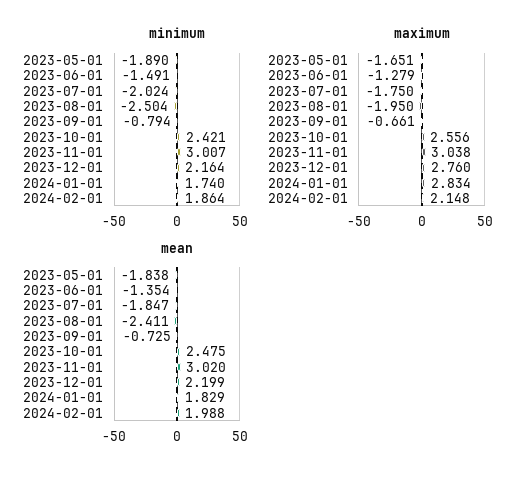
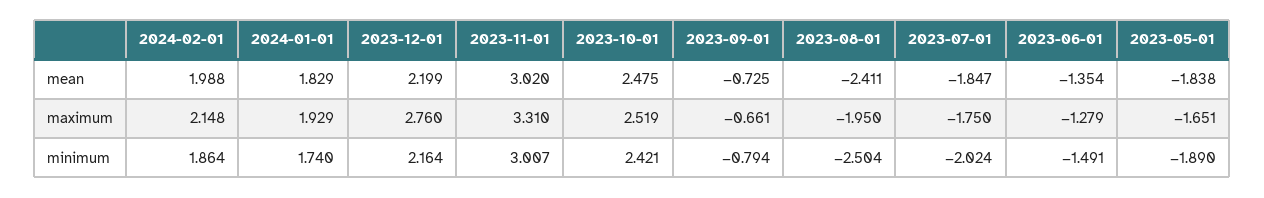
maximum, 2023-10-01: 2.556 -> 2.519
maximum, 2023-11-01: 3.038 -> 3.31
maximum, 2024-01-01: 2.834 -> 1.929

